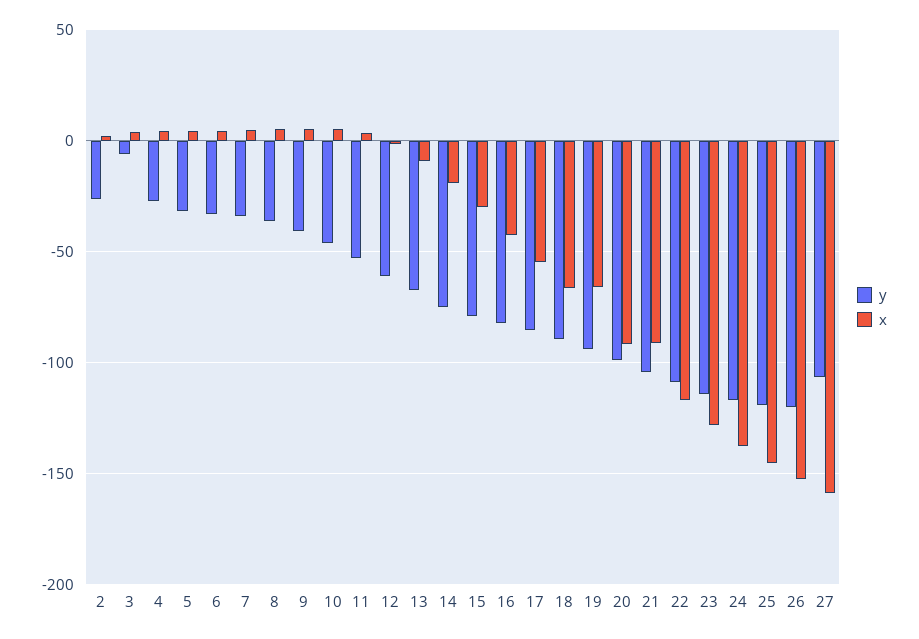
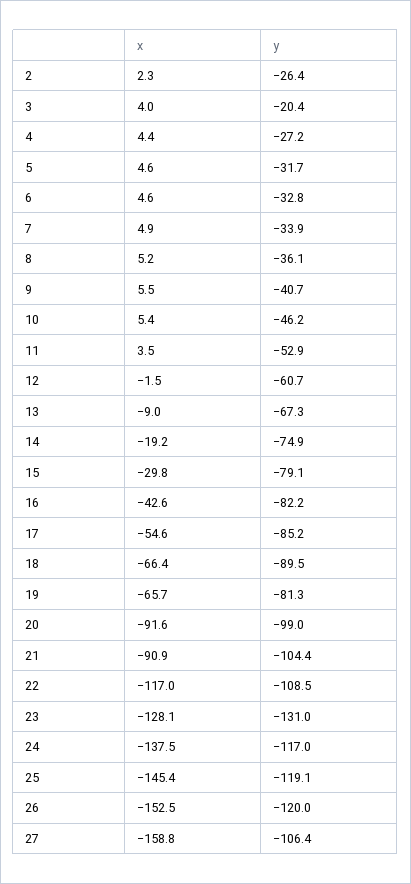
y, 3: -5 -> -20.4
y, 19: -95 -> -81.3
y, 23: -115 -> -131

